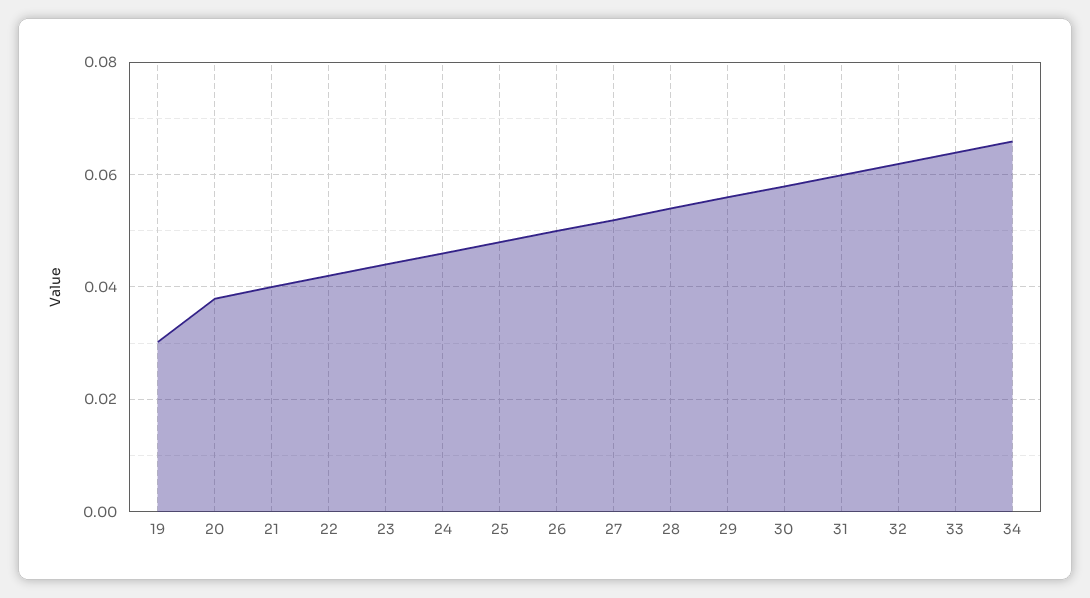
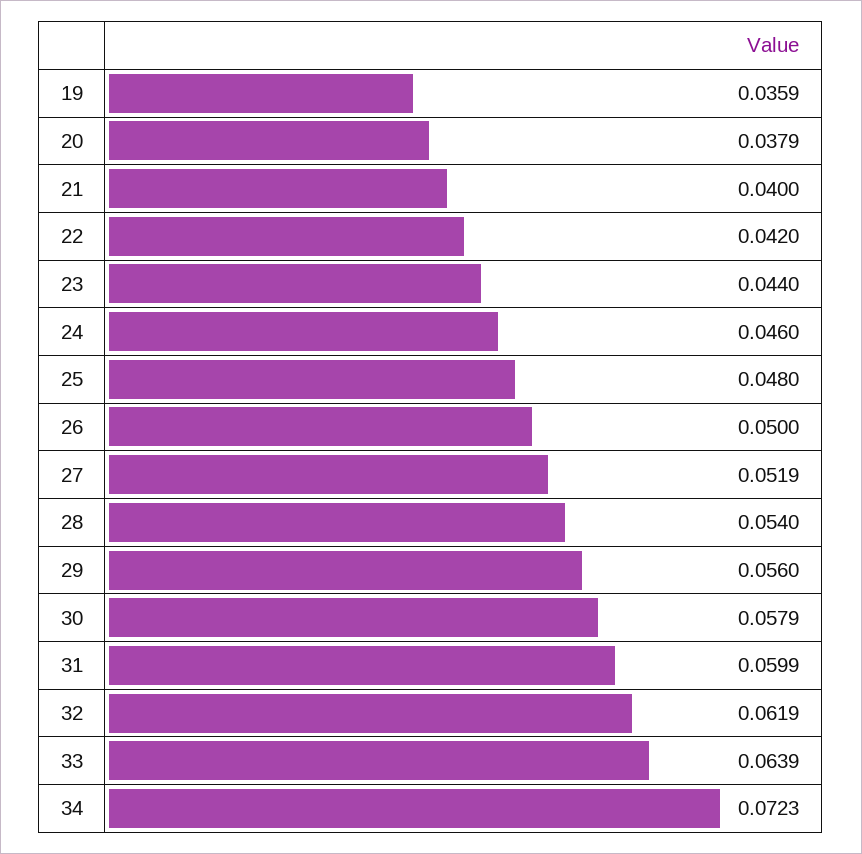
19: 0.03 -> 0.0359
34: 0.066 -> 0.0723

